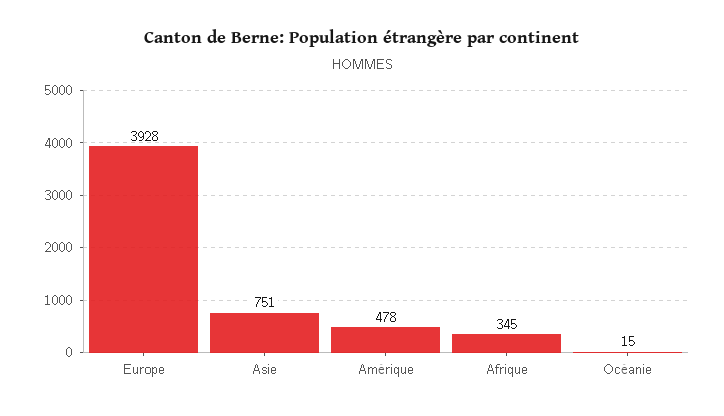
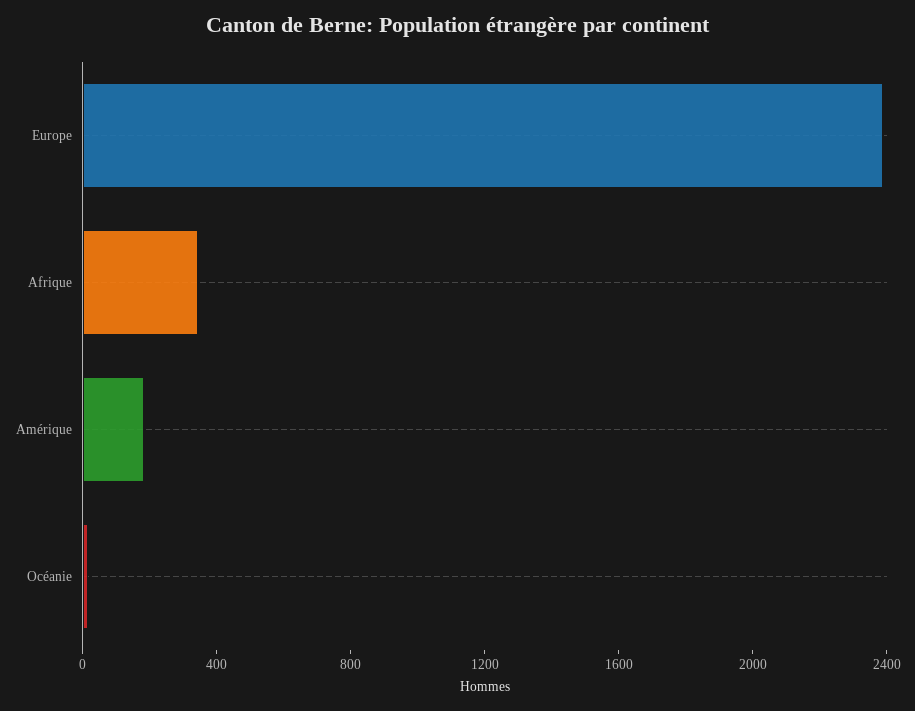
Europe: 3928 -> 2400
Asie: 751 -> none
Amérique: 478 -> 200

